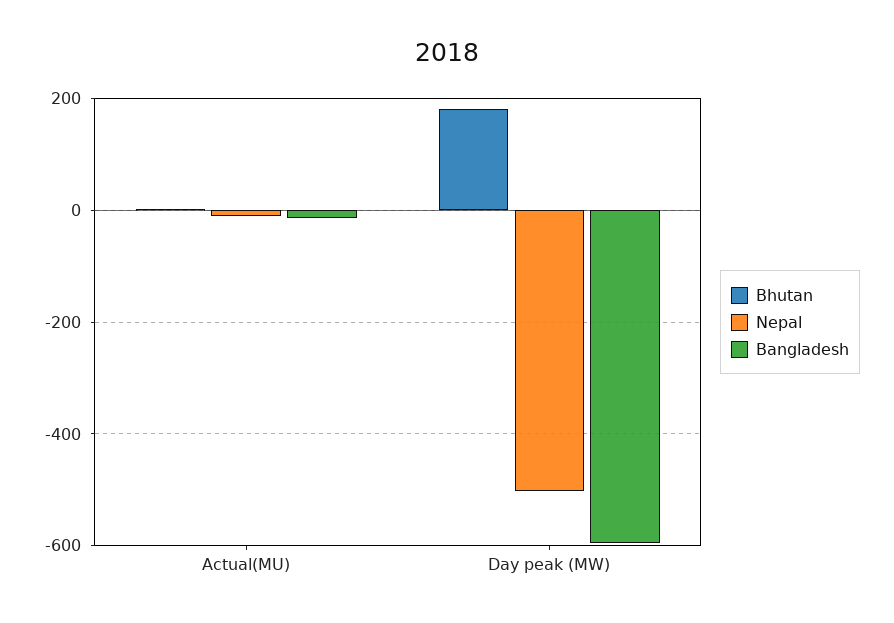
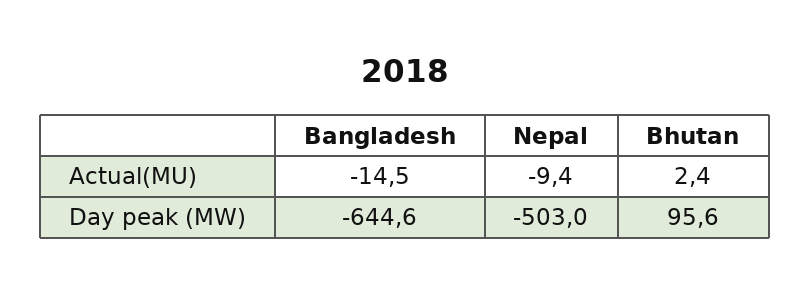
Bhutan, Day peak (MW): 180 -> 95.6
Bangladesh, Day peak (MW): -600 -> -644.6

